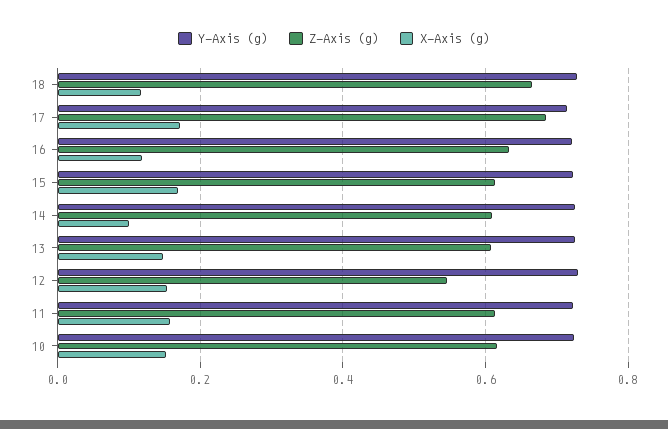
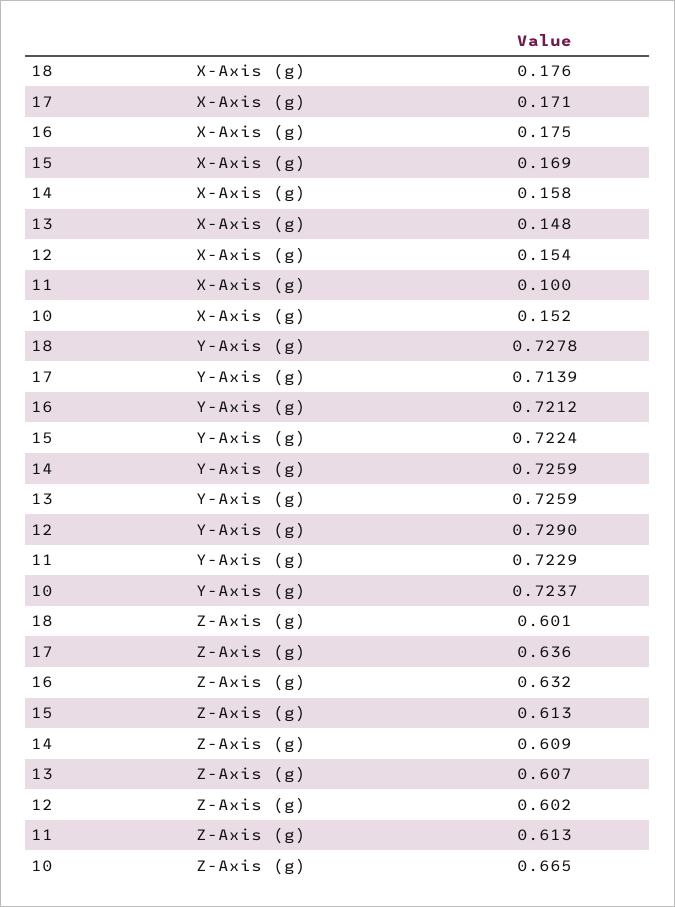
Z-Axis (g), 18: 0.66 -> 0.601
X-Axis (g), 18: 0.12 -> 0.176
Z-Axis (g), 17: 0.68 -> 0.636
X-Axis (g), 16: 0.12 -> 0.175
X-Axis (g), 14: 0.1 -> 0.158
Z-Axis (g), 12: 0.54 -> 0.602
X-Axis (g), 11: 0.16 -> 0.1
Z-Axis (g), 10: 0.62 -> 0.665

